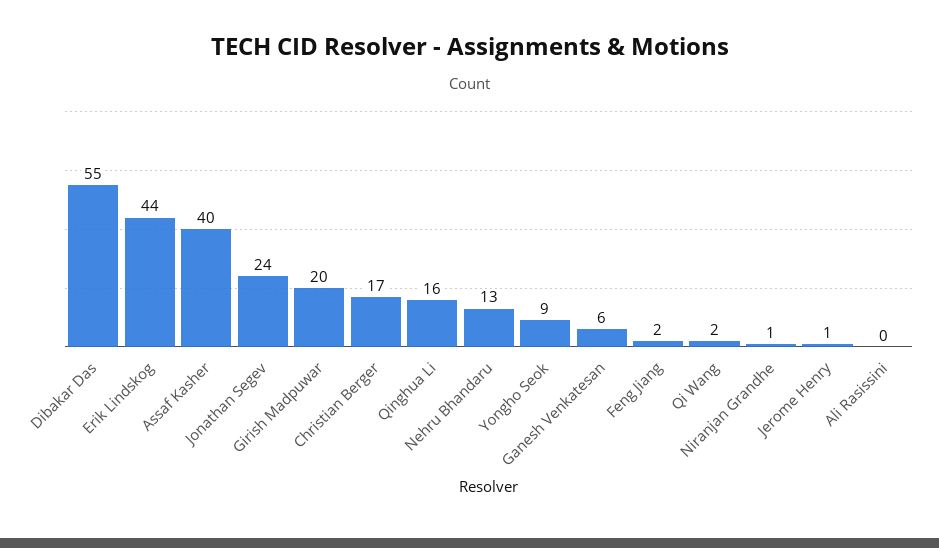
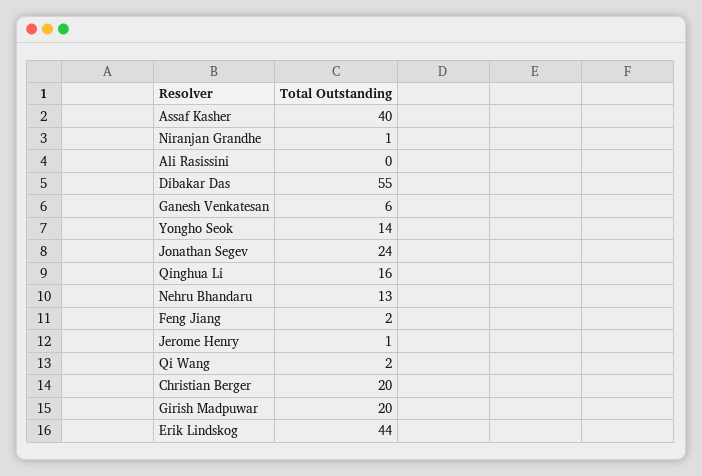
Christian Berger: 17 -> 20
Yongho Seok: 9 -> 14

